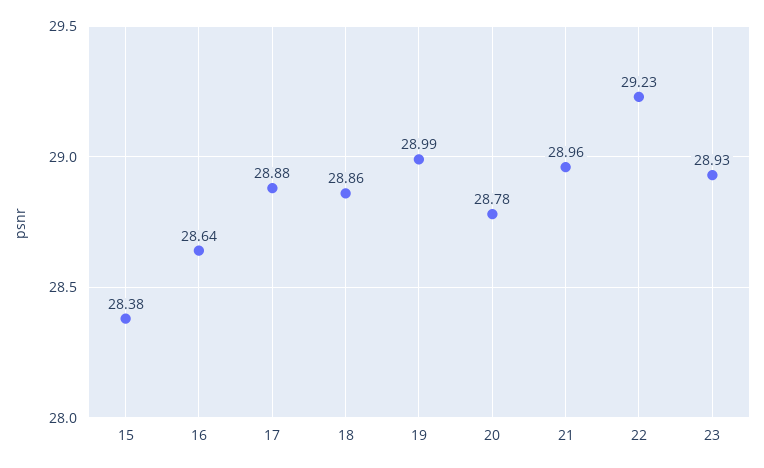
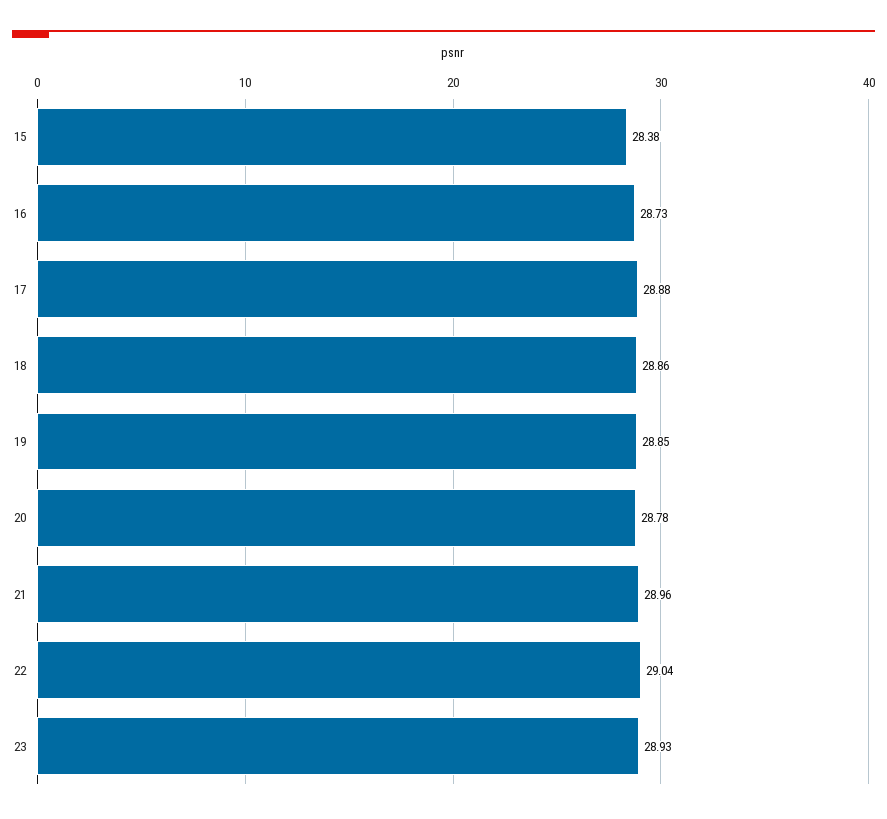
16: 28.64 -> 28.73
19: 28.99 -> 28.85
22: 29.23 -> 29.04

